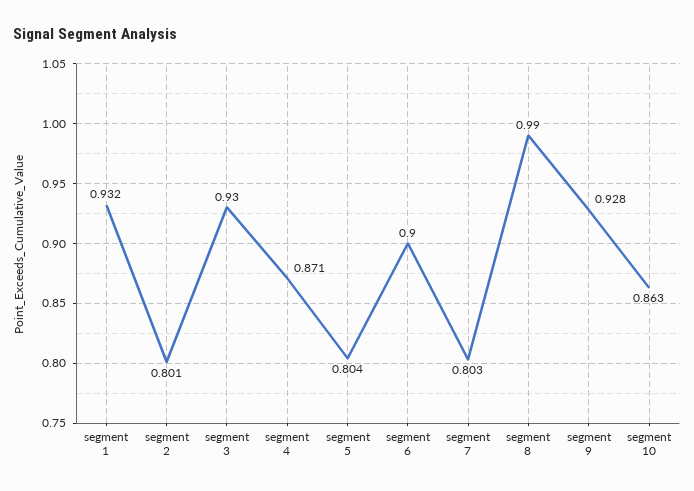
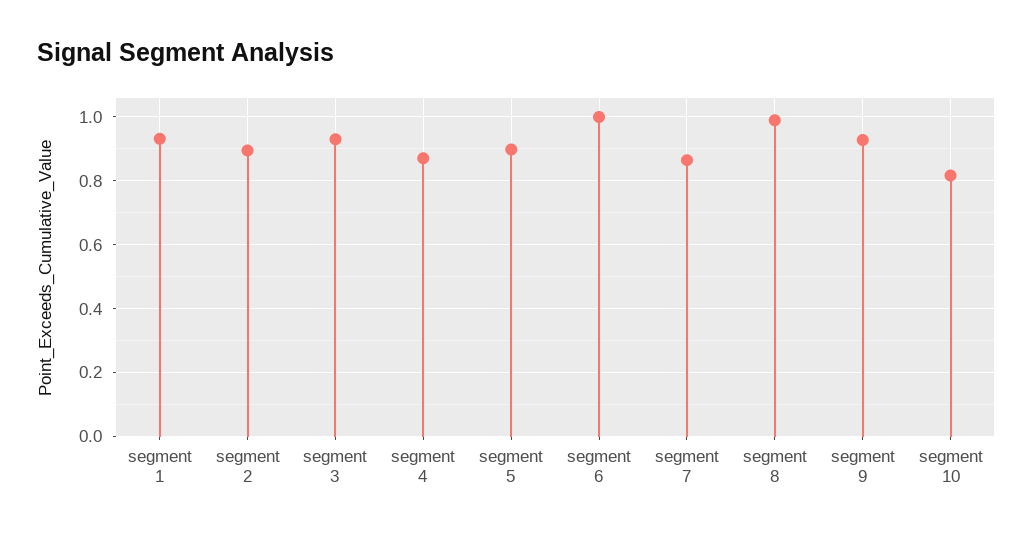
segment 2: 0.801 -> 0.9
segment 5: 0.804 -> 0.9
segment 6: 0.9 -> 1
segment 7: 0.803 -> 0.86
segment 10: 0.863 -> 0.82

